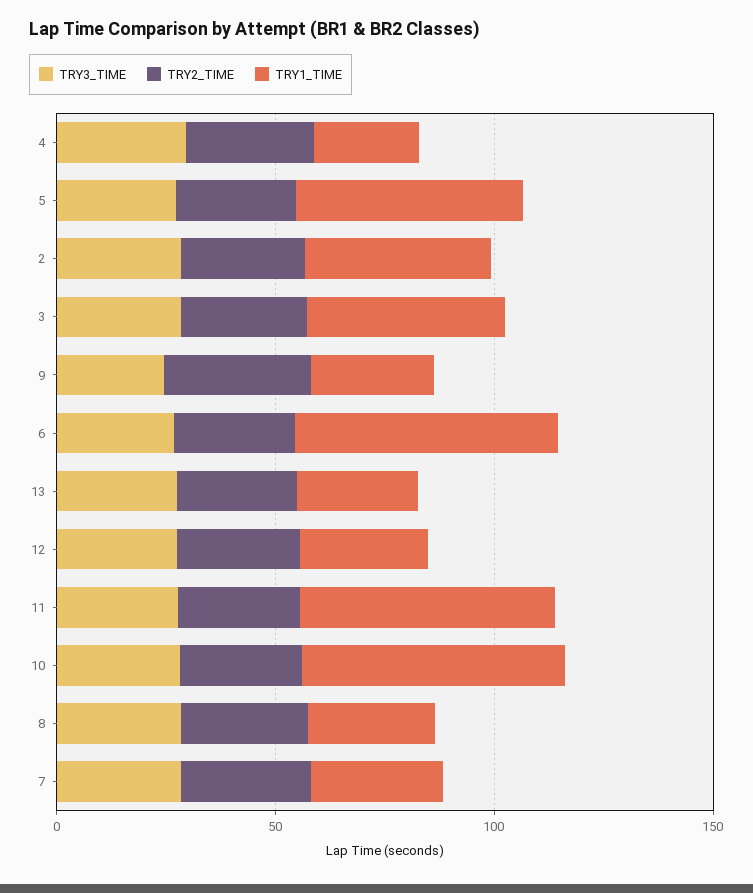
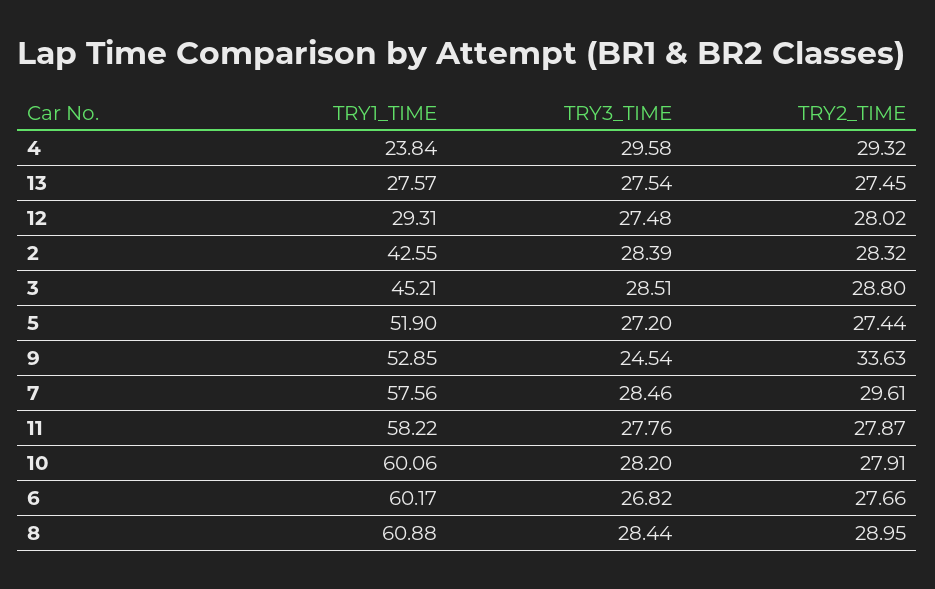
TRY1_TIME, 9: 30 -> 52.85
TRY1_TIME, 8: 30 -> 60.88
TRY1_TIME, 7: 30 -> 57.56

